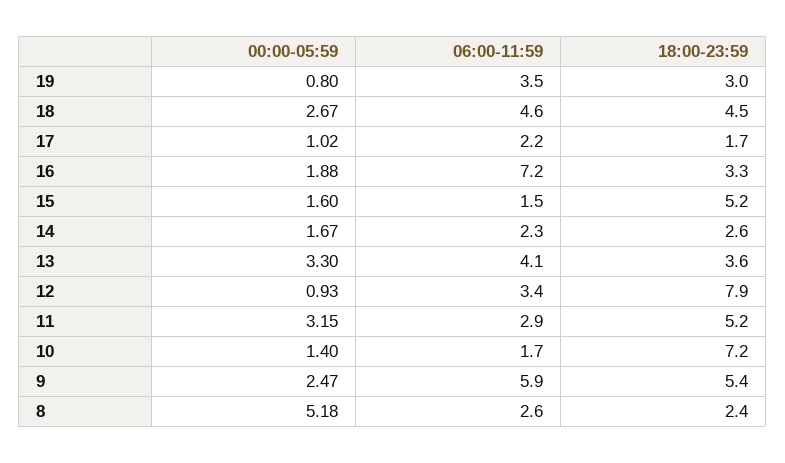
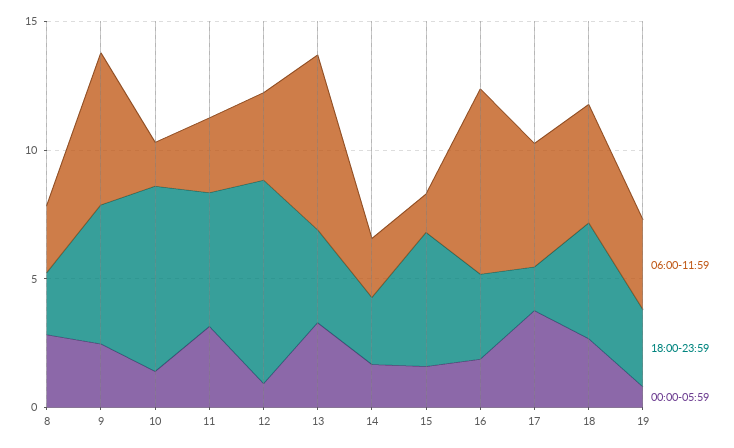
00:00-05:59, 17: 1.02 -> 4
06:00-11:59, 17: 2.2 -> 5
06:00-11:59, 13: 4.1 -> 7
00:00-05:59, 8: 5.18 -> 3

